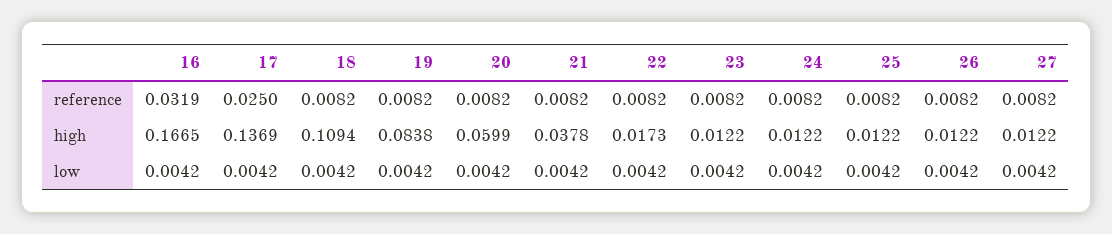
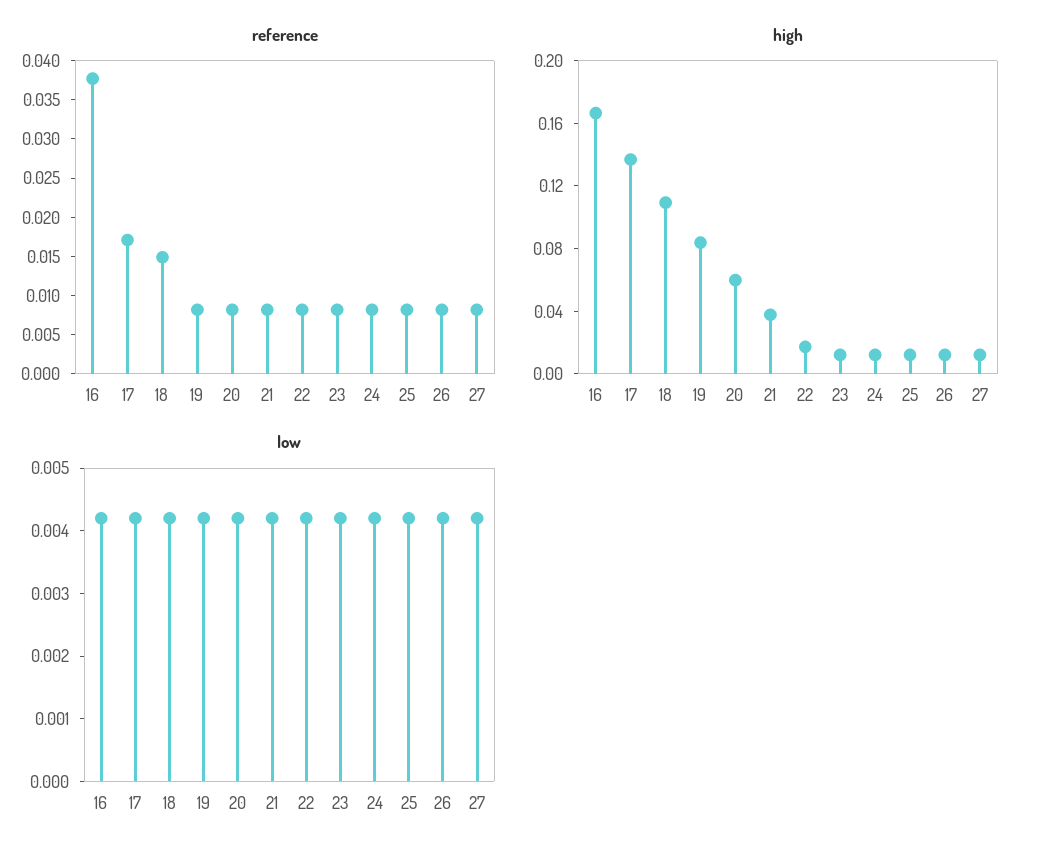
reference, 16: 0.0319 -> 0.0375
reference, 17: 0.025 -> 0.0175
reference, 18: 0.0082 -> 0.015

